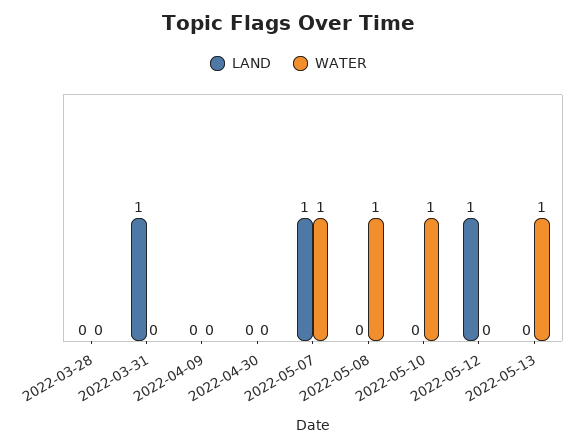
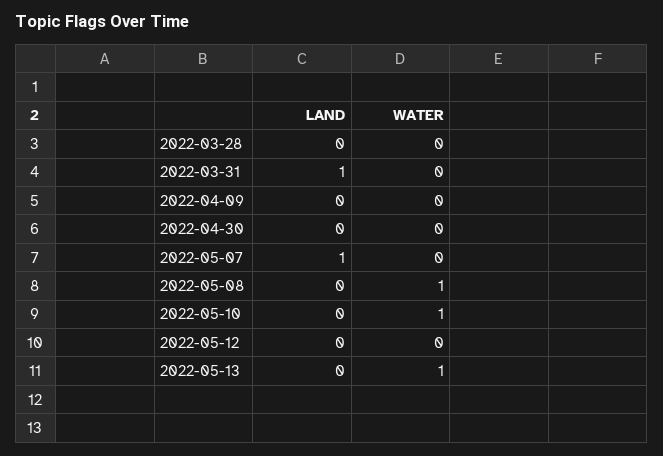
WATER, 2022-05-07: 1 -> 0
LAND, 2022-05-12: 1 -> 0

